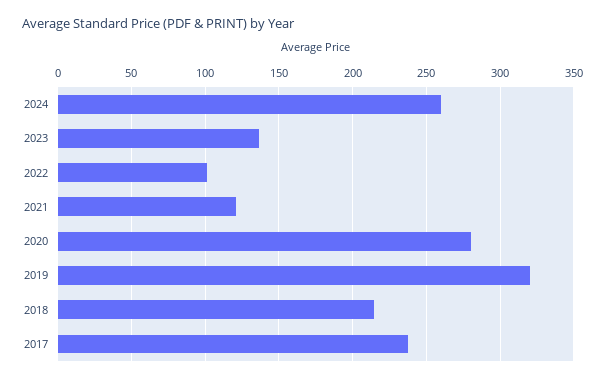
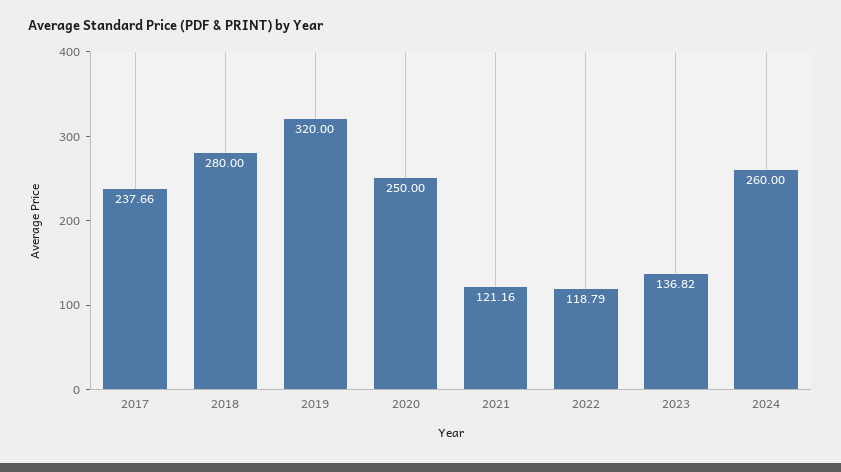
2022: 100 -> 118.79
2020: 280 -> 250
2018: 215 -> 280

